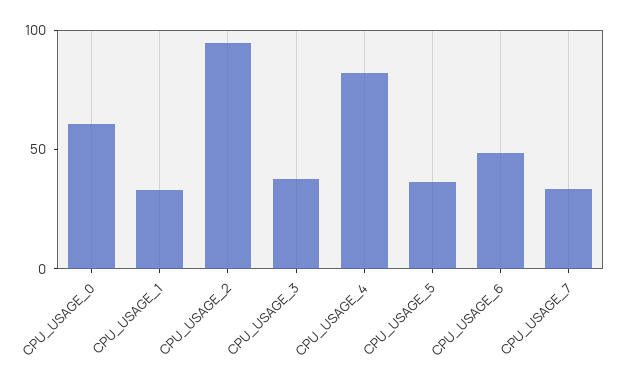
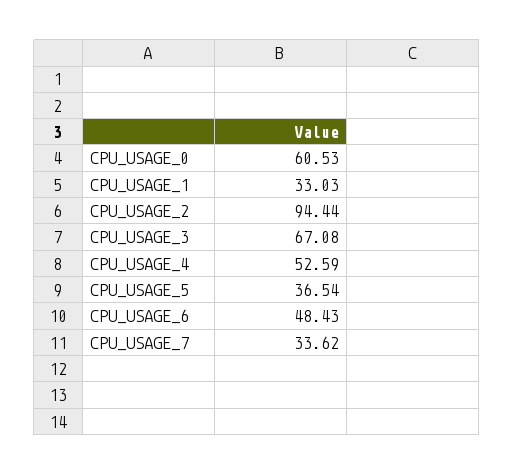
CPU_USAGE_3: 40 -> 67.08
CPU_USAGE_4: 80 -> 52.59

